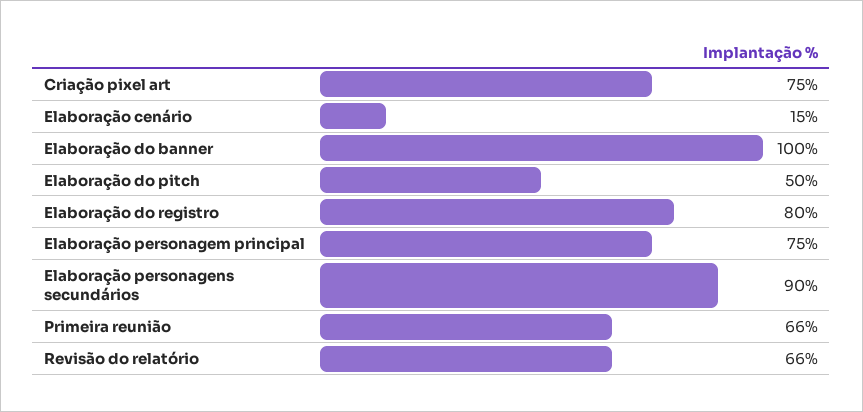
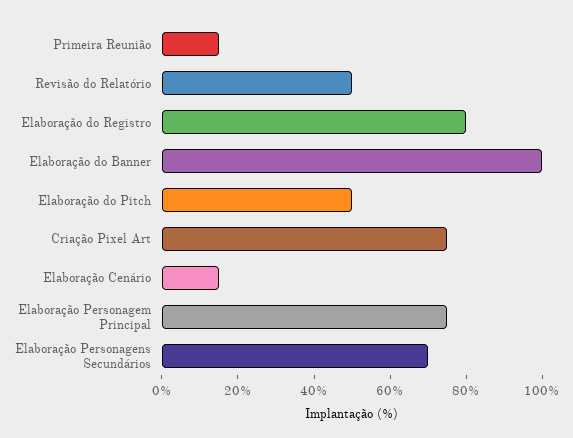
Elaboração personagens secundários: 90 -> 70
Primeira reunião: 66 -> 15
Revisão do relatório: 66 -> 50

